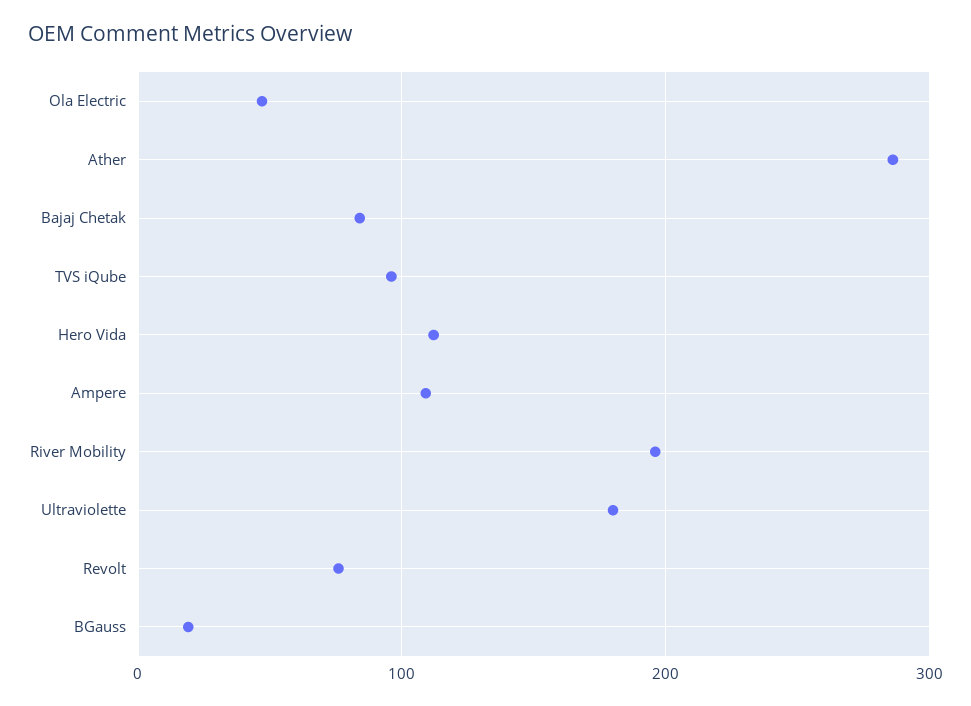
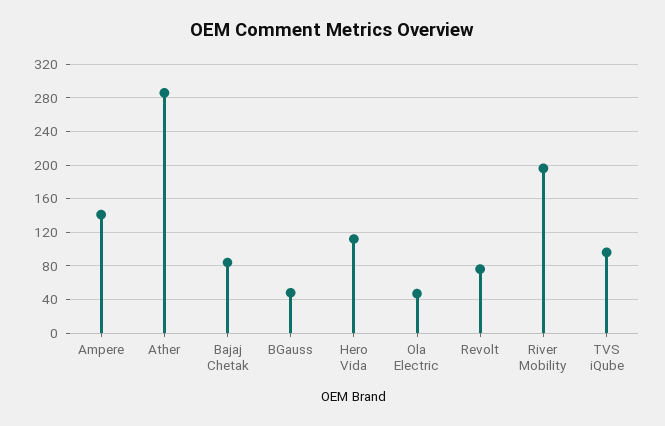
Ampere: 110 -> 140
Ultraviolette: 180 -> none
BGauss: 20 -> 50

